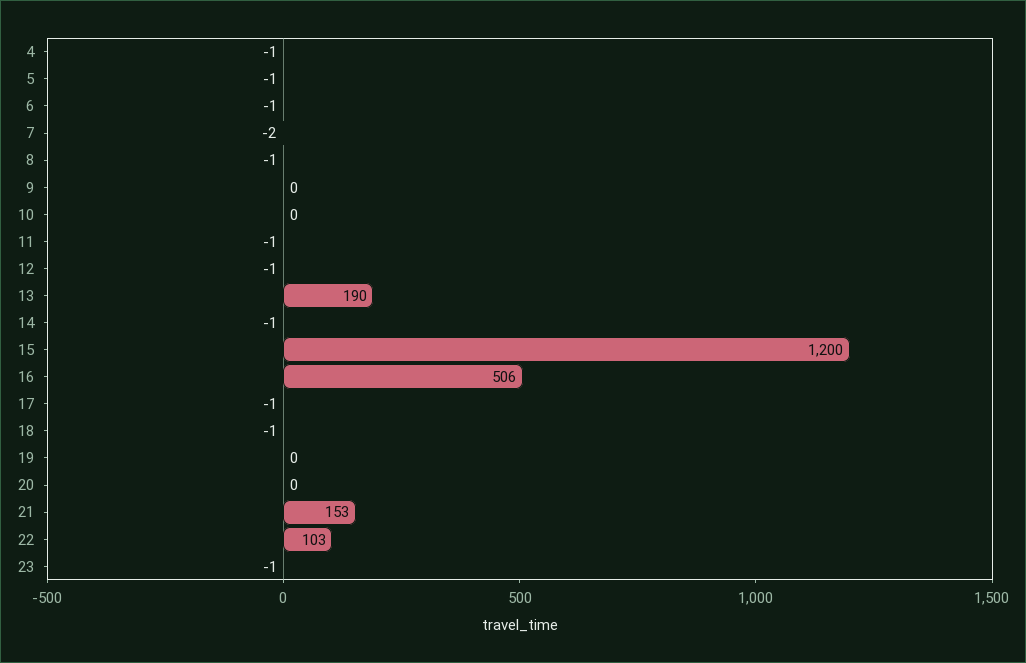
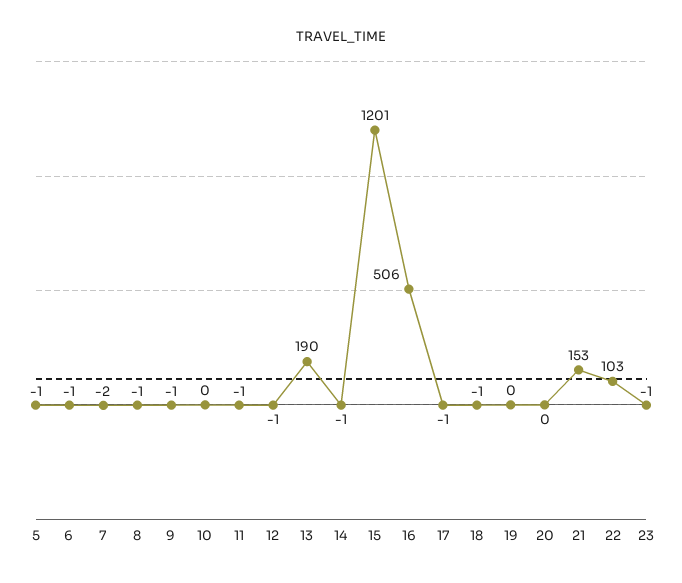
4: -1 -> none
9: 0 -> -1
15: 1200 -> 1201

